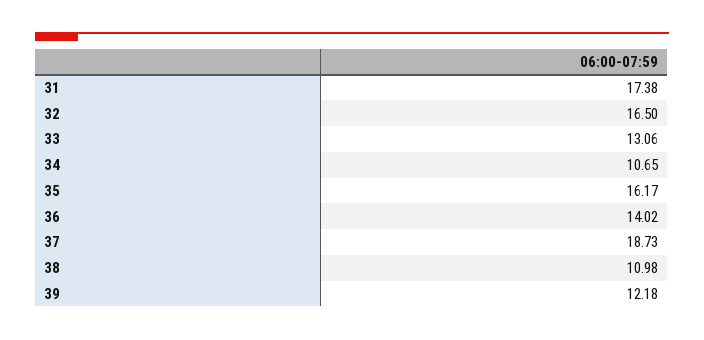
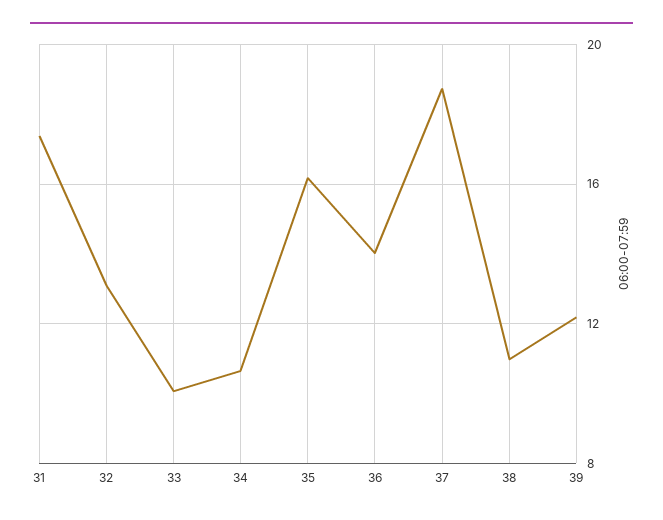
32: 16.5 -> 13
33: 13.06 -> 10

